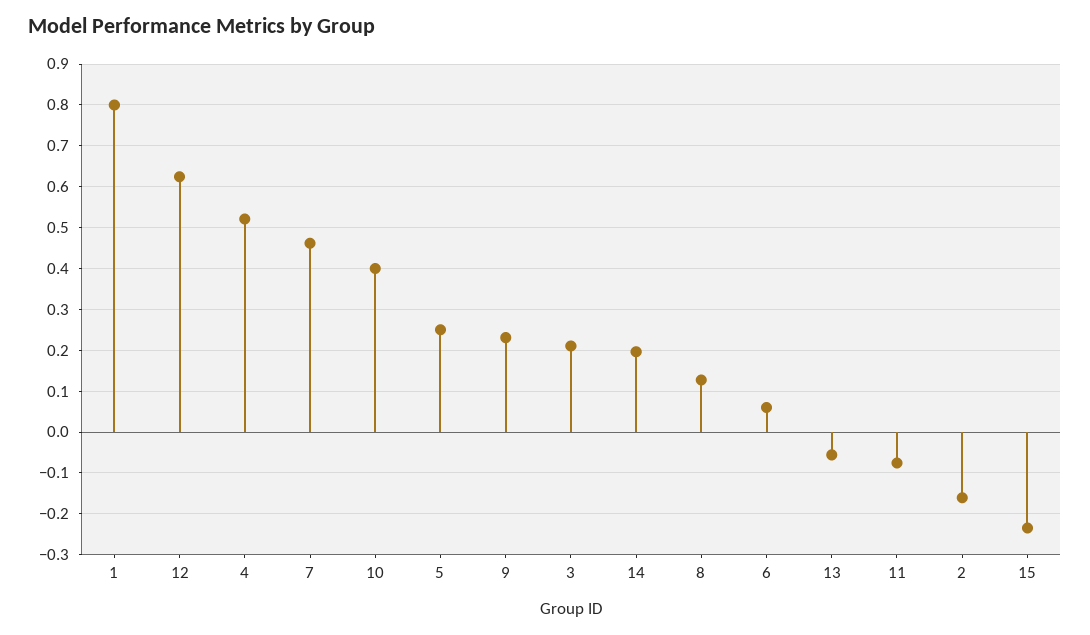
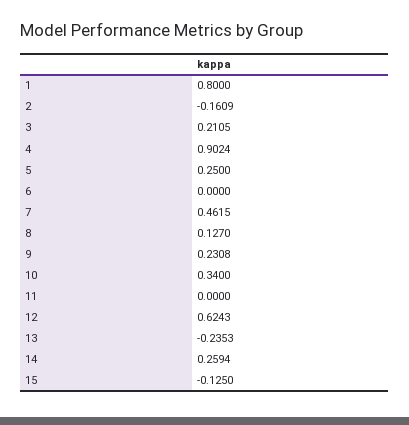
4: 0.52 -> 0.9024
10: 0.4 -> 0.34
14: 0.2 -> 0.2594
6: 0.06 -> 0
13: -0.06 -> -0.2353
11: -0.08 -> 0
15: -0.24 -> -0.125

